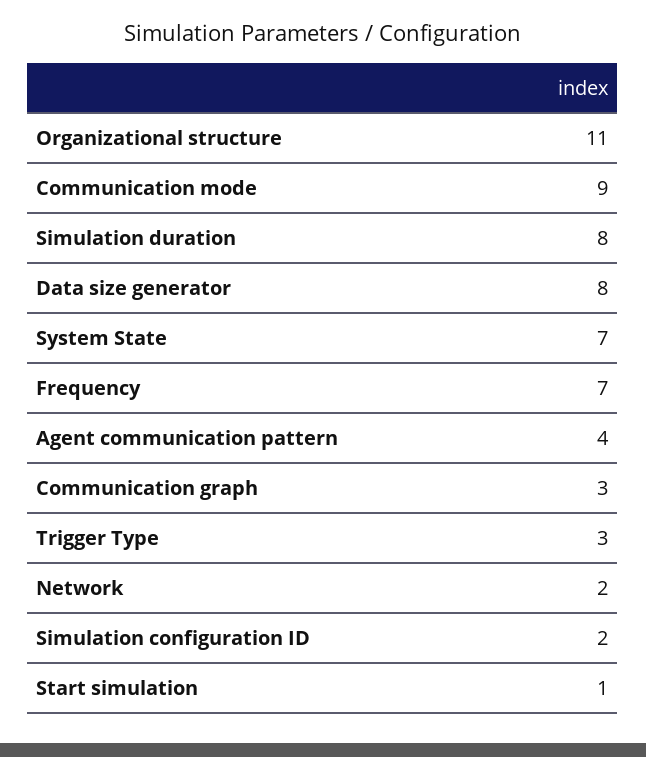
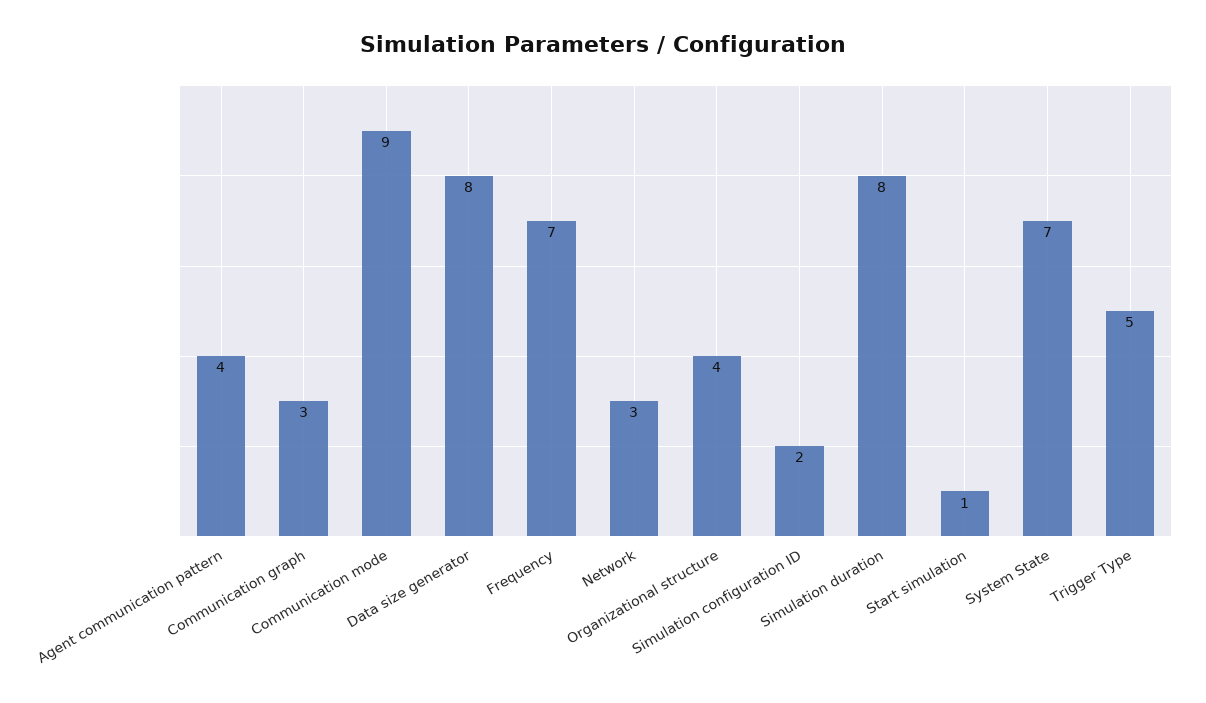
Organizational structure: 11 -> 4
Trigger Type: 3 -> 5
Network: 2 -> 3

